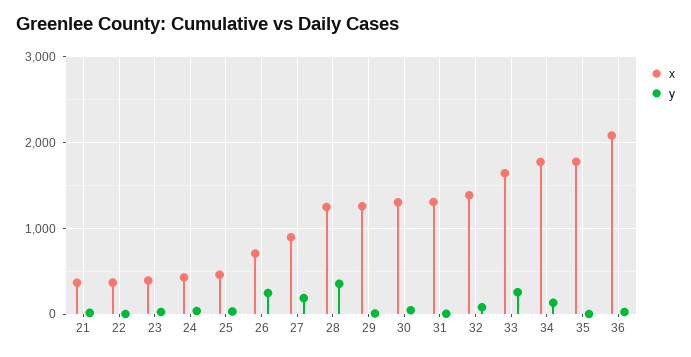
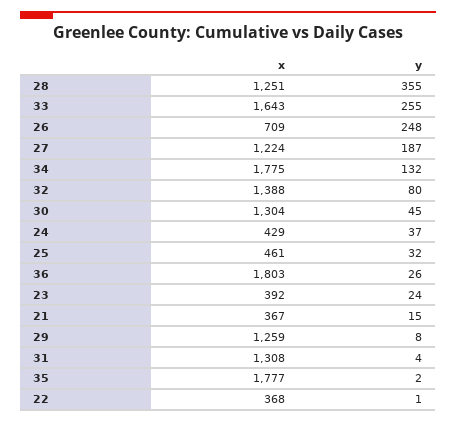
x, 27: 900 -> 1224
x, 36: 2100 -> 1803

